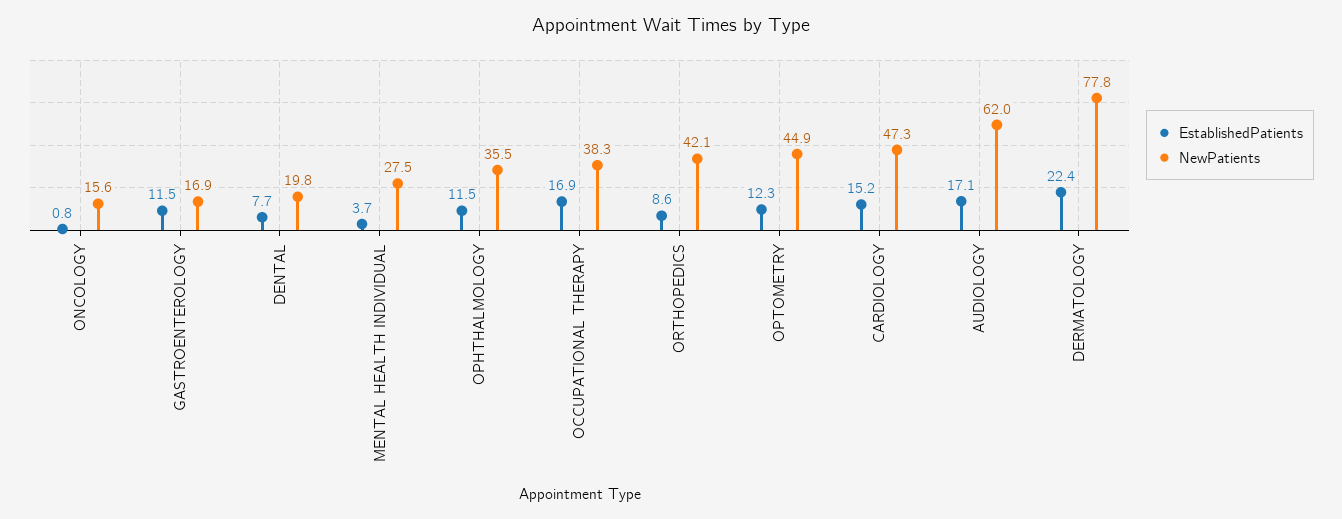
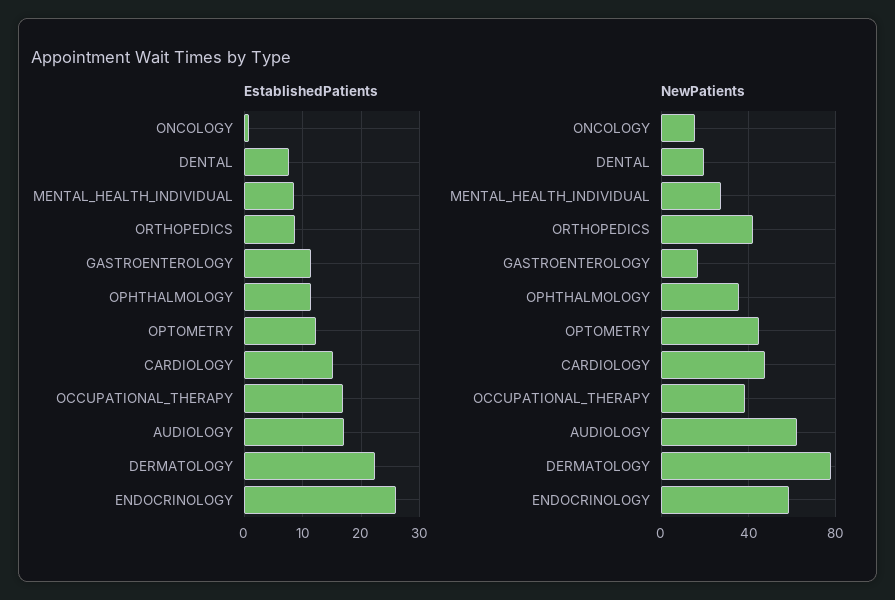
EstablishedPatients, MENTAL HEALTH INDIVIDUAL: 3.7 -> 8
EstablishedPatients, ENDOCRINOLOGY: none -> 26
NewPatients, ENDOCRINOLOGY: none -> 60

